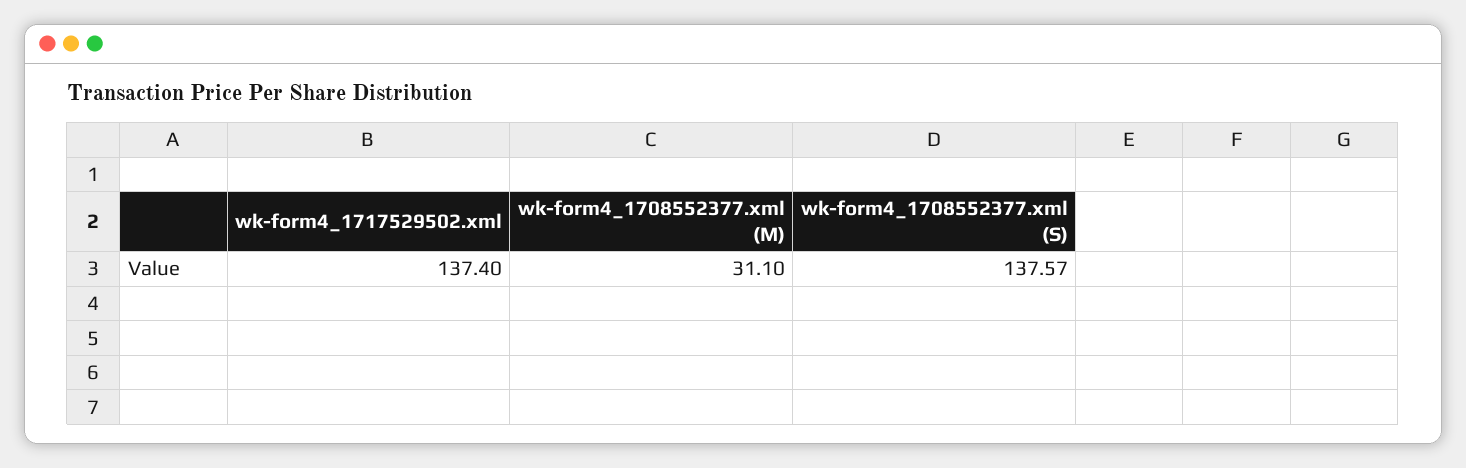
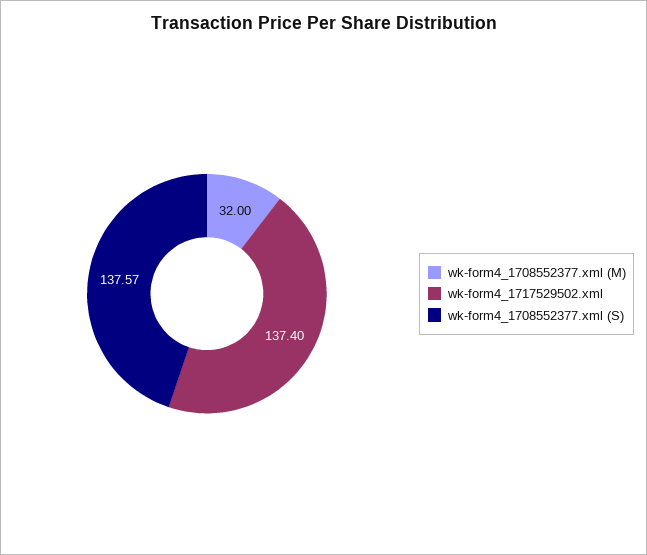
wk-form4_1708552377.xml (M): 31.1 -> 32

